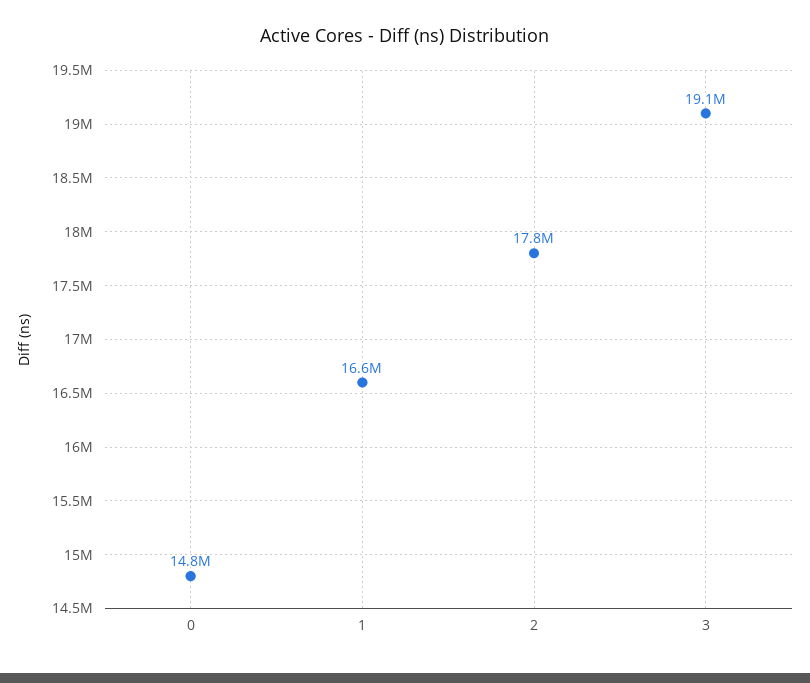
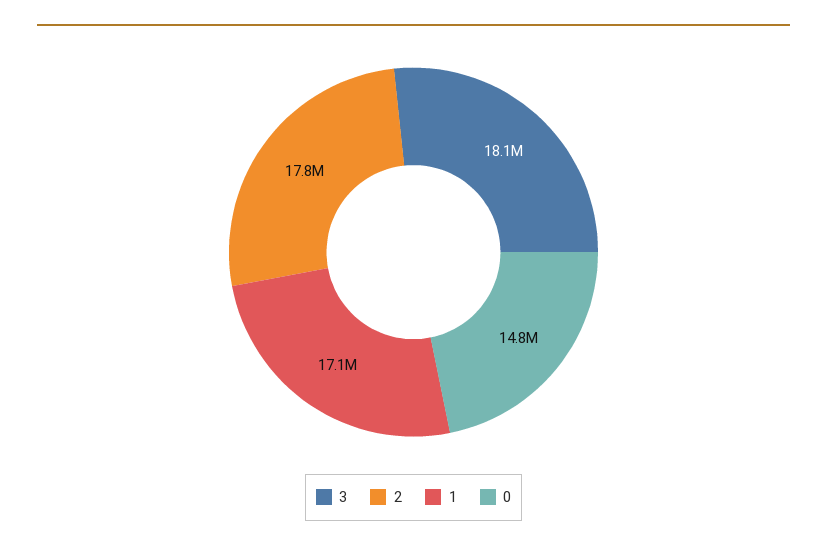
1: 16600000 -> 17100000
3: 19100000 -> 18100000

